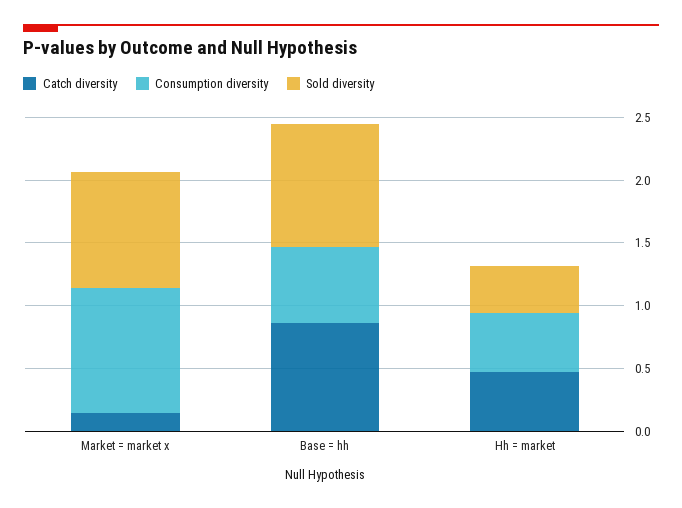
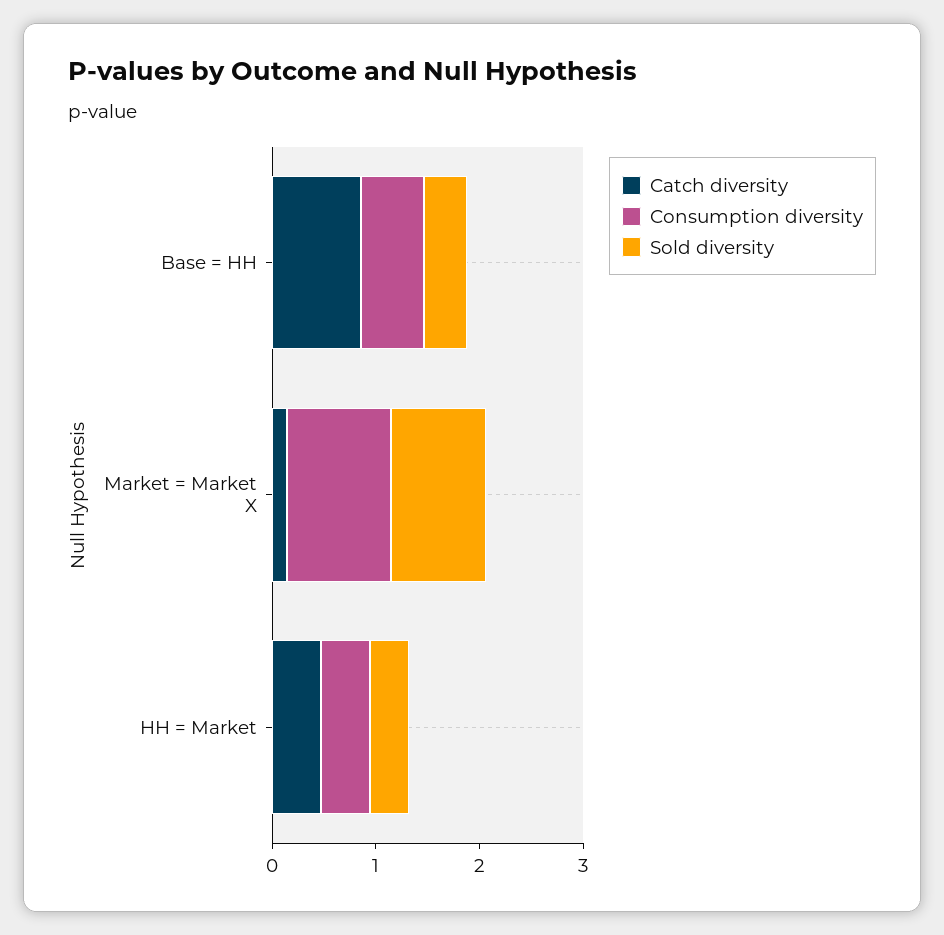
Sold diversity, Base = hh: 1 -> 0.4

